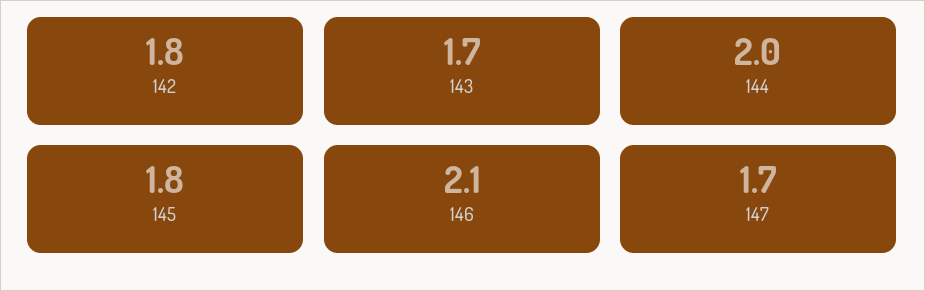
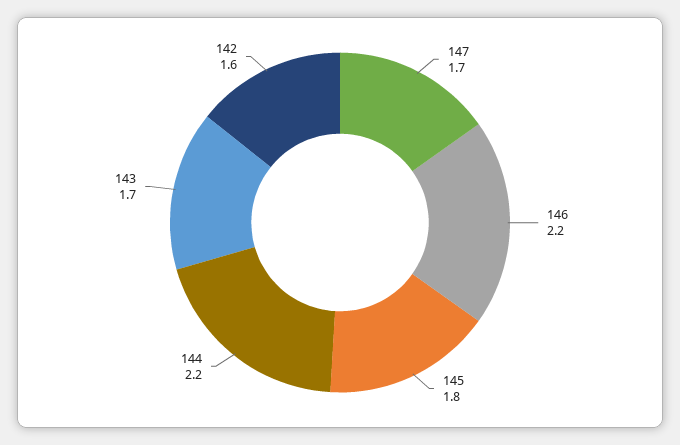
142: 1.8 -> 1.6
144: 2 -> 2.2
146: 2.1 -> 2.2

